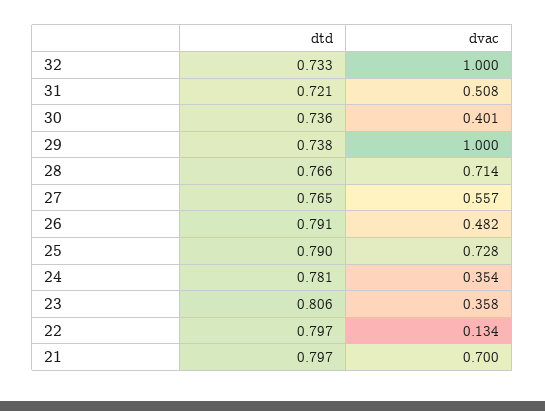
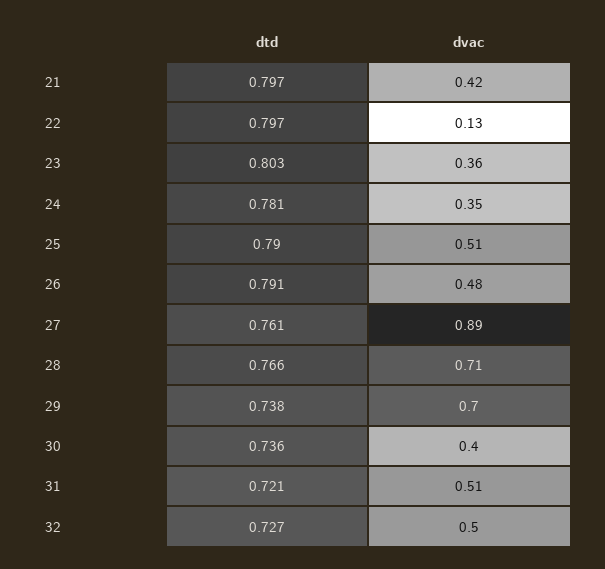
dtd, 32: 0.733 -> 0.727
dvac, 32: 1 -> 0.5
dvac, 29: 1 -> 0.7
dtd, 27: 0.765 -> 0.761
dvac, 27: 0.557 -> 0.89
dvac, 25: 0.728 -> 0.51
dtd, 23: 0.806 -> 0.803
dvac, 21: 0.7 -> 0.42

